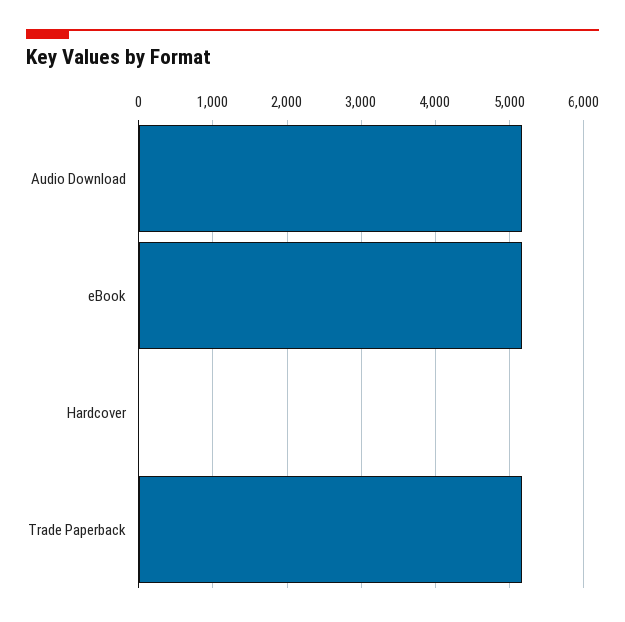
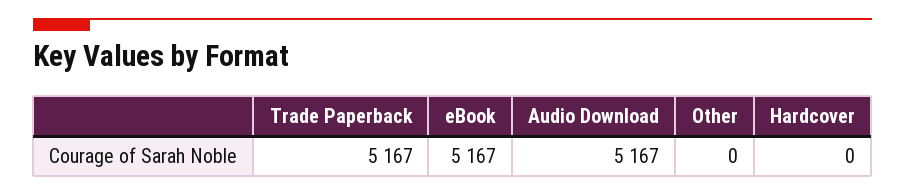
Other: none -> 0

